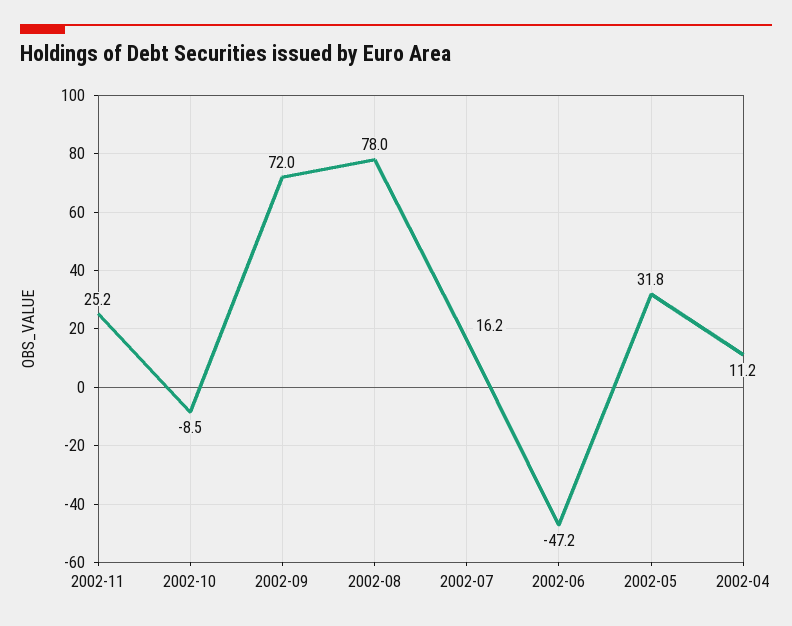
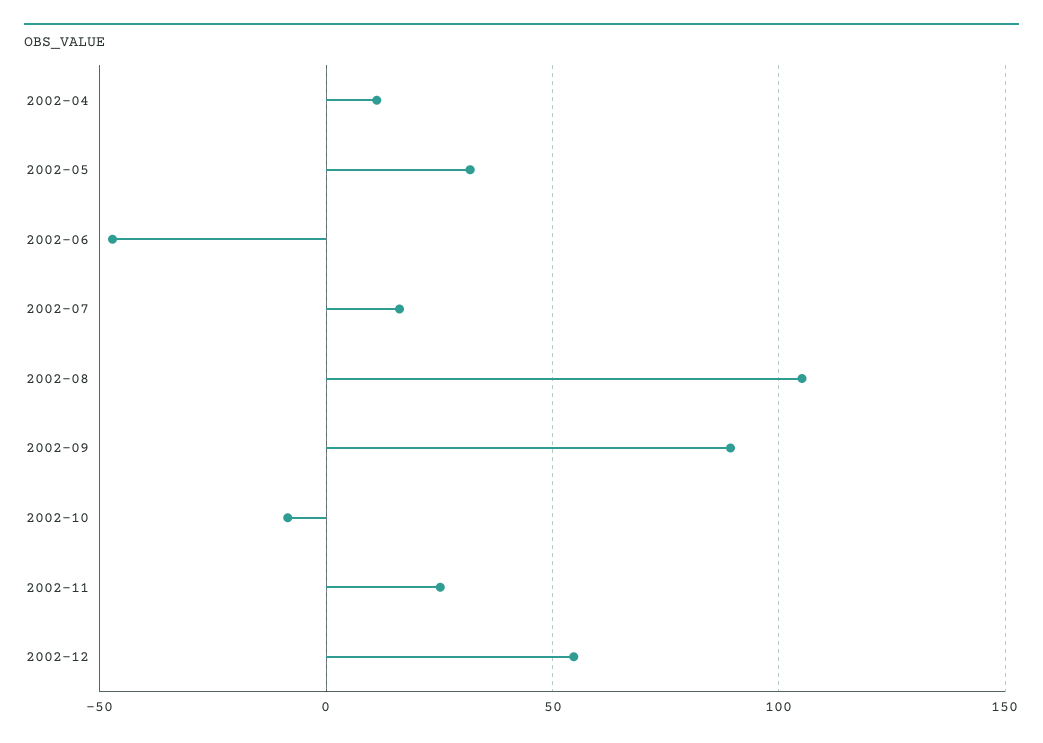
2002-09: 72 -> 90
2002-08: 78 -> 105
2002-12: none -> 55

